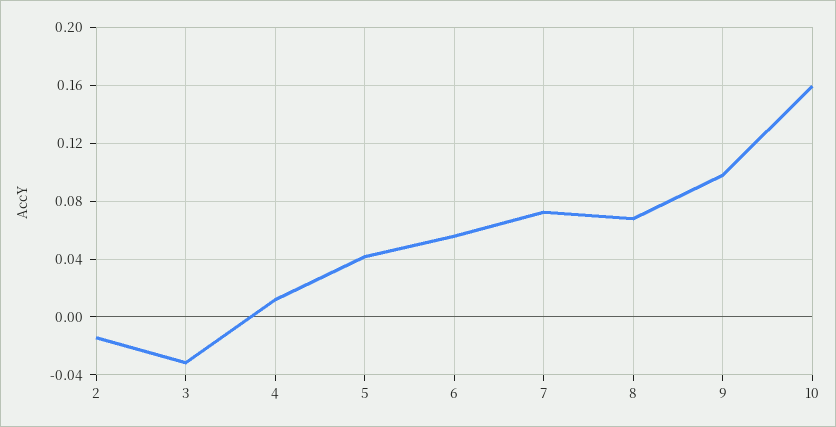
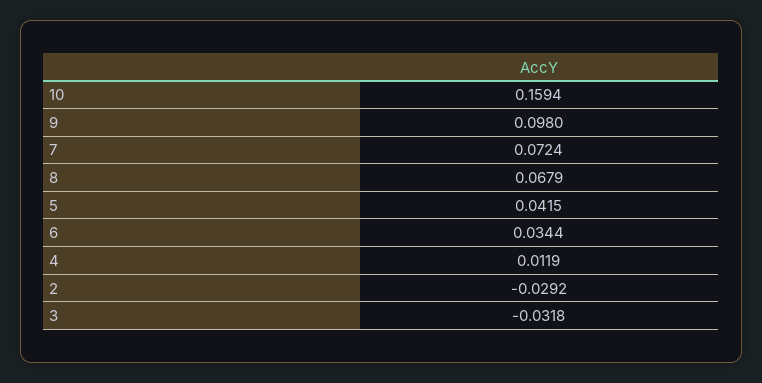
2: -0.015 -> -0.0292
6: 0.055 -> 0.0344

